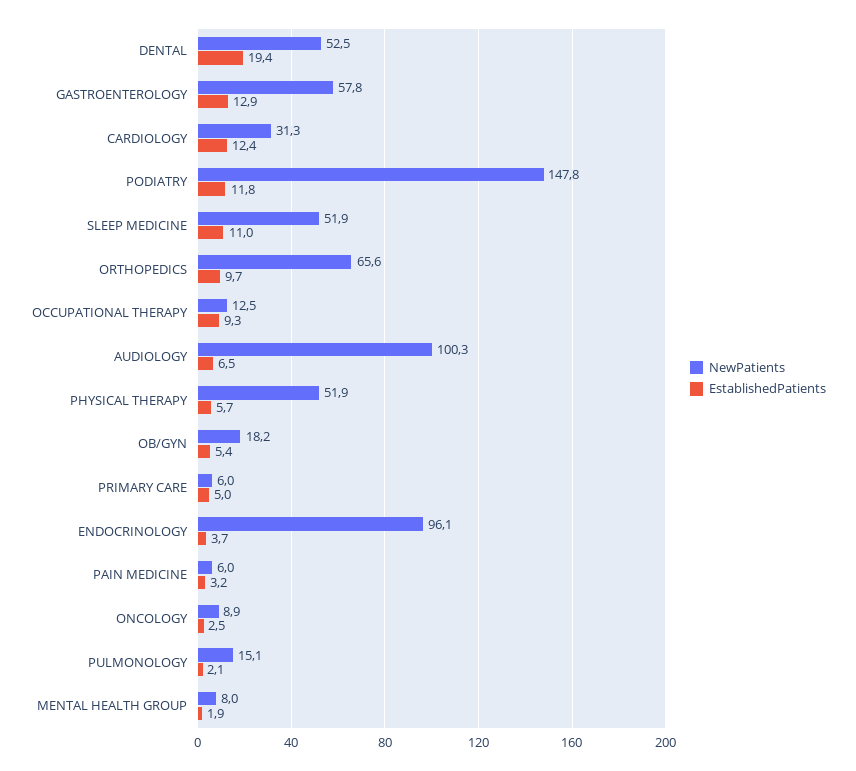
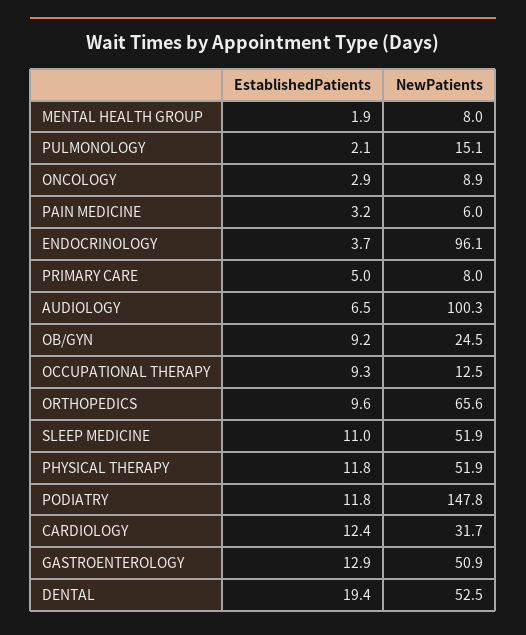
NewPatients, GASTROENTEROLOGY: 57.8 -> 50.9
NewPatients, CARDIOLOGY: 31.3 -> 31.7
EstablishedPatients, ORTHOPEDICS: 9.7 -> 9.6
EstablishedPatients, PHYSICAL THERAPY: 5.7 -> 11.8
NewPatients, OB/GYN: 18.2 -> 24.5
EstablishedPatients, OB/GYN: 5.4 -> 9.2
NewPatients, PRIMARY CARE: 6 -> 8
EstablishedPatients, ONCOLOGY: 2.5 -> 2.9

